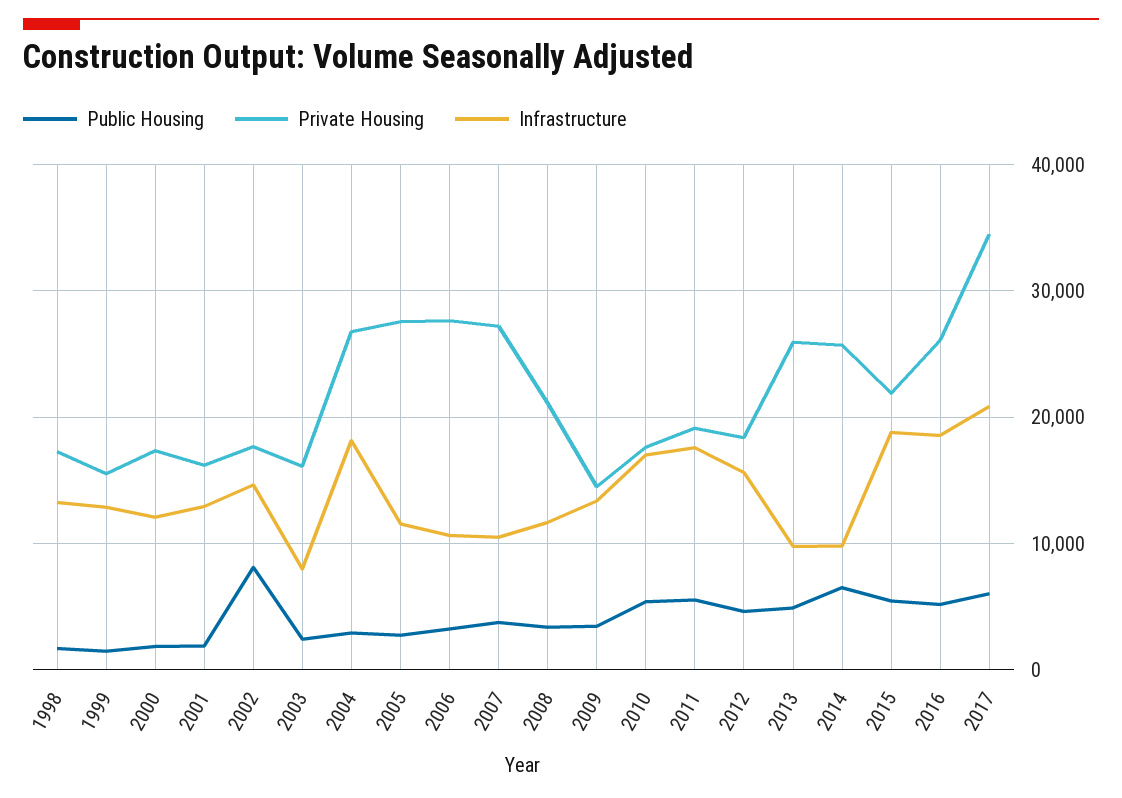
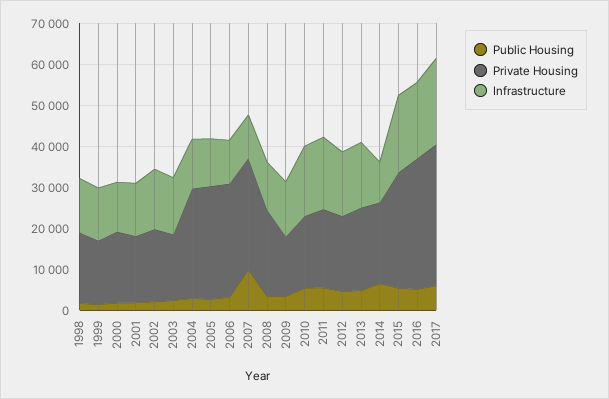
Public Housing, 2002: 8000 -> 2000
Infrastructure, 2003: 8000 -> 14000
Infrastructure, 2004: 18000 -> 12000
Public Housing, 2007: 4000 -> 10000
Private Housing, 2013: 26000 -> 20000
Infrastructure, 2013: 10000 -> 16000
Private Housing, 2014: 26000 -> 20000
Private Housing, 2015: 22000 -> 28000
Private Housing, 2016: 26000 -> 32000

